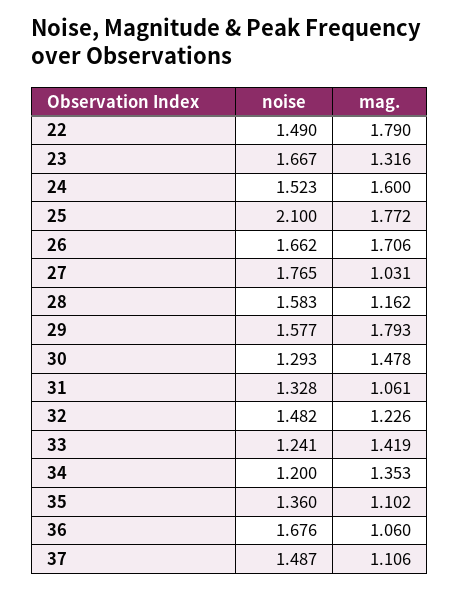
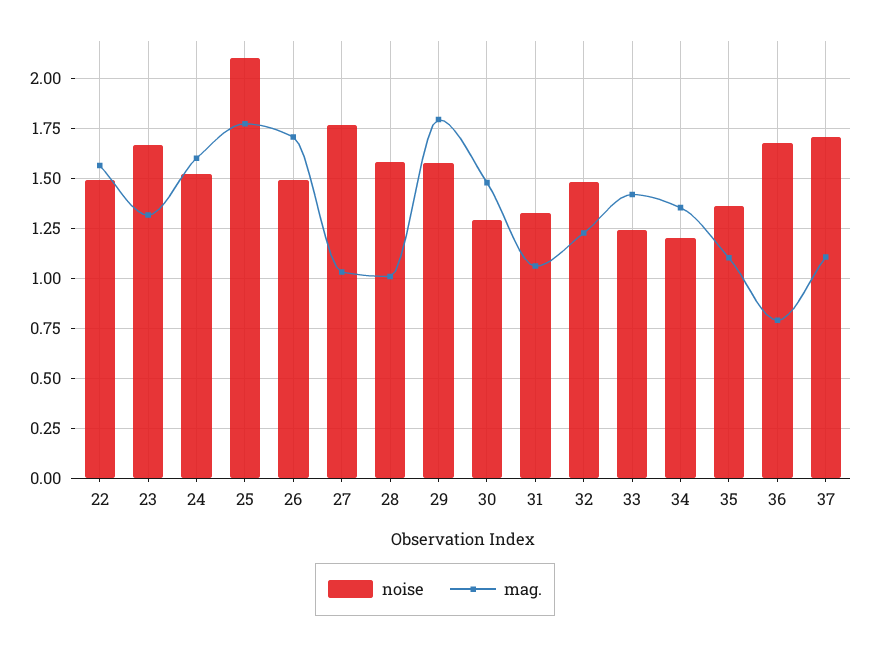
mag., 22: 1.79 -> 1.55
noise, 26: 1.662 -> 1.5
mag., 28: 1.162 -> 1
mag., 36: 1.06 -> 0.8
noise, 37: 1.487 -> 1.7

